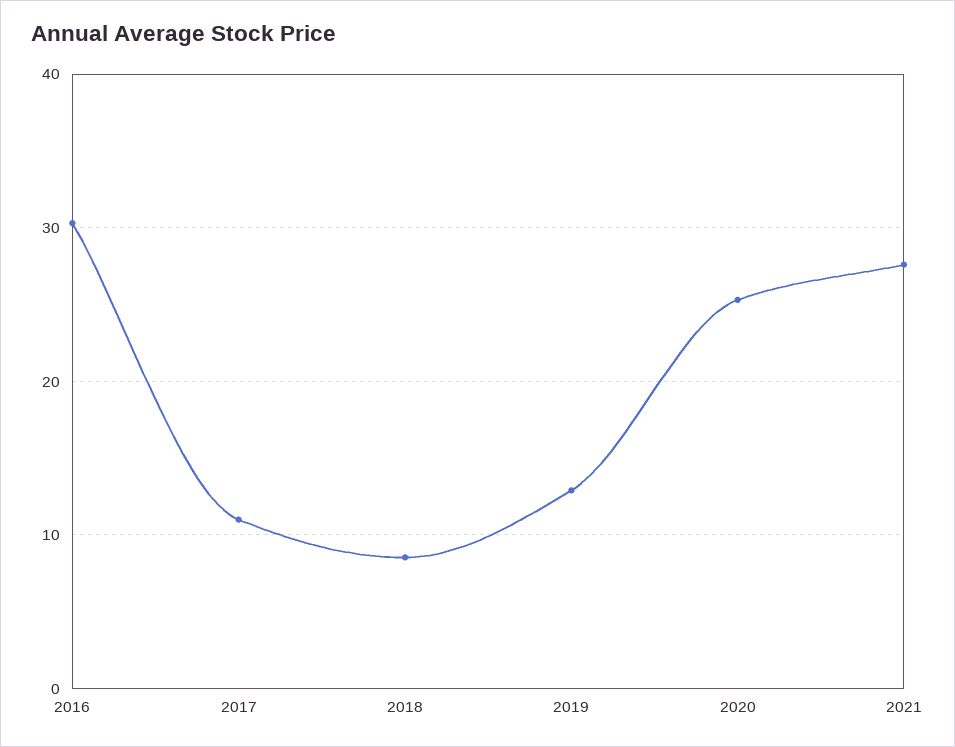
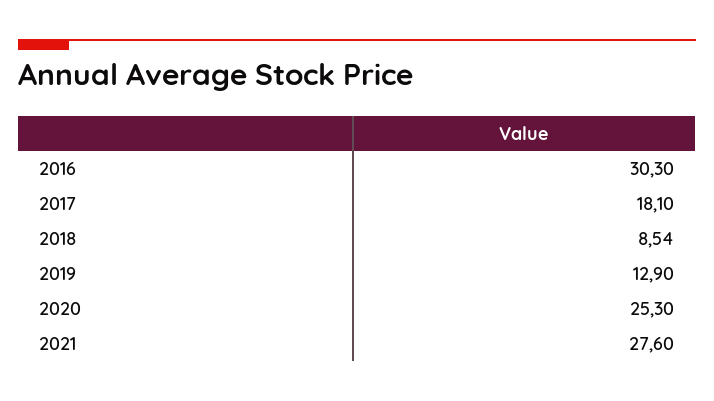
2017: 11 -> 18.1

